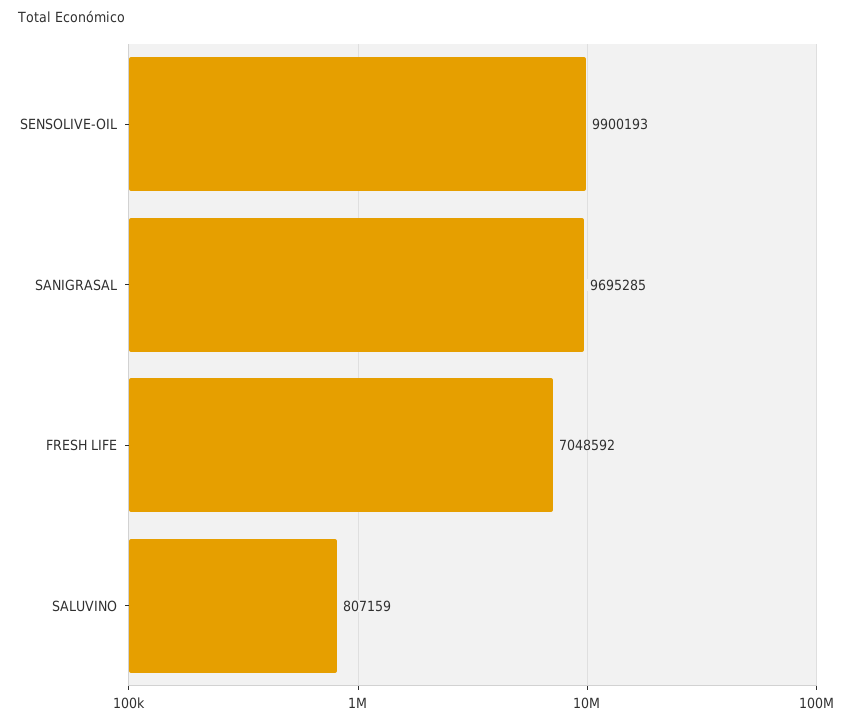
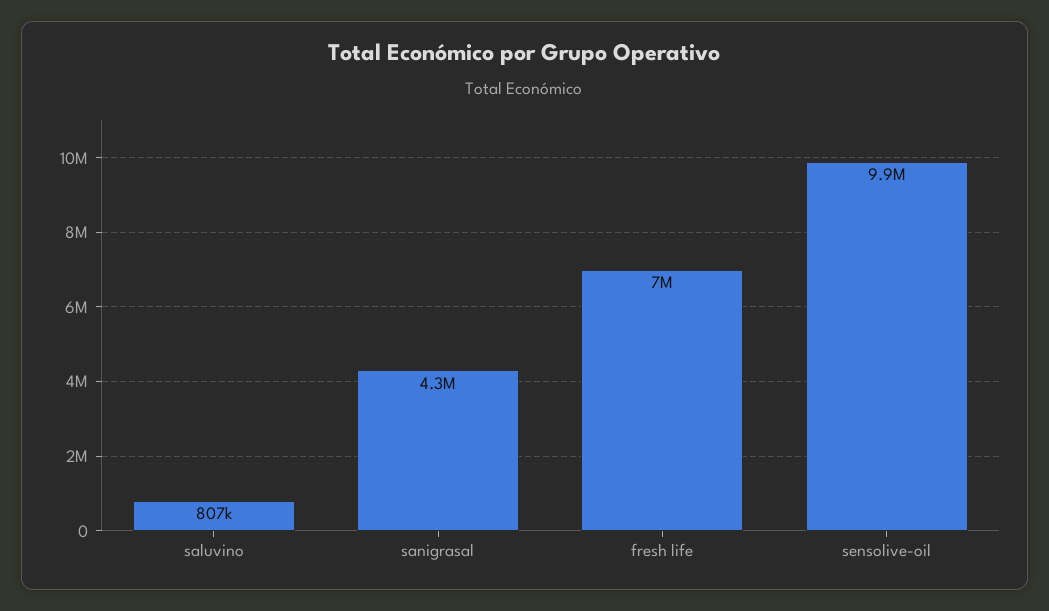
SANIGRASAL: 9695285 -> 4300000

